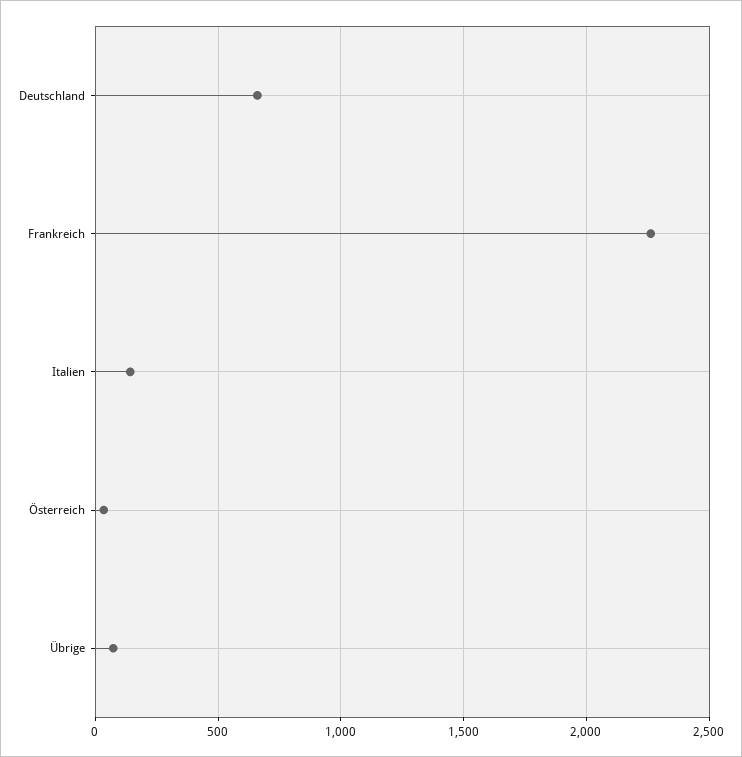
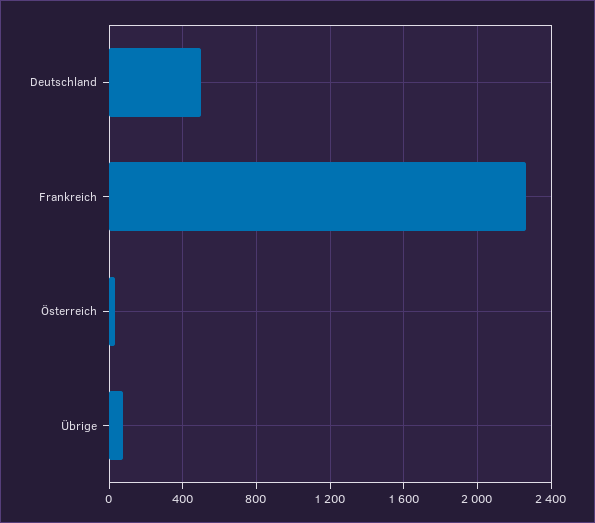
Deutschland: 650 -> 500
Italien: 150 -> none

